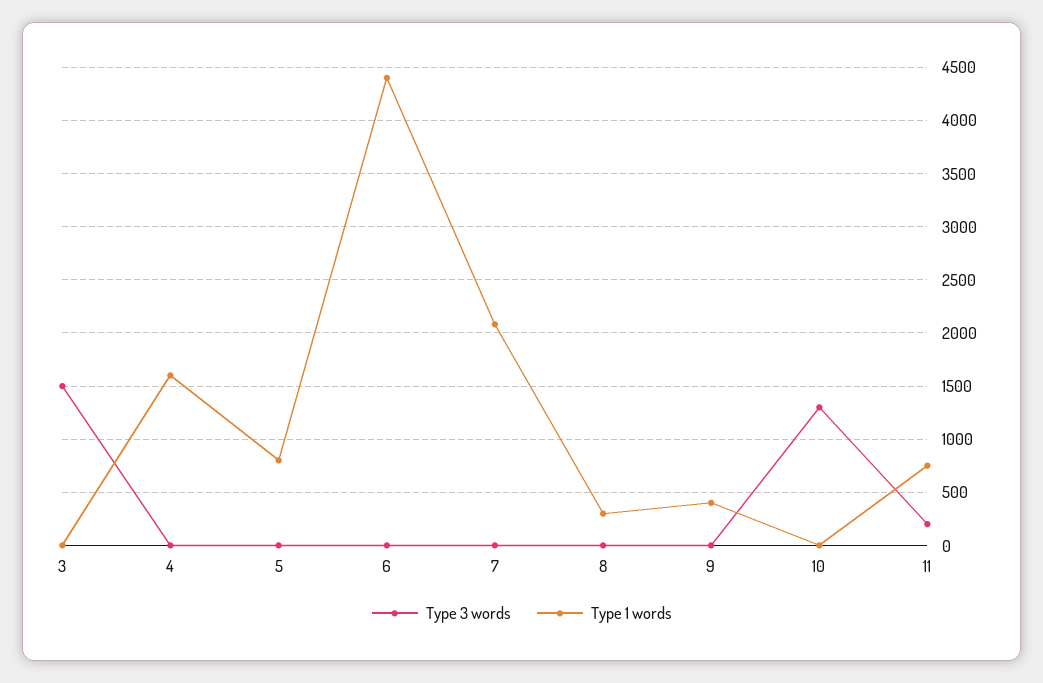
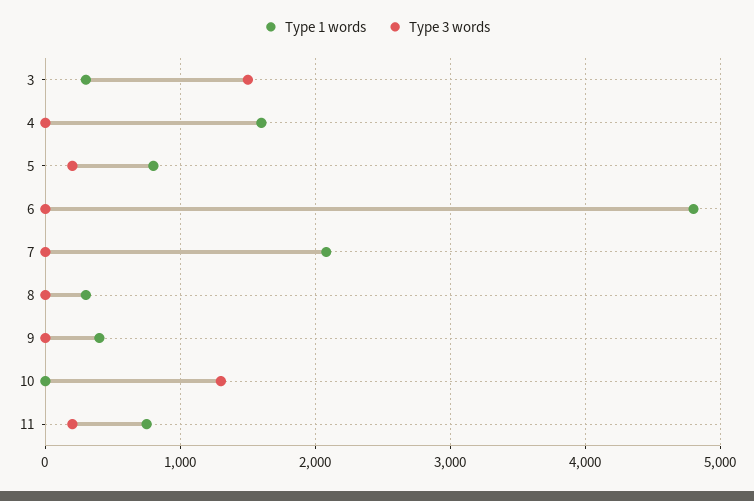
Type 1 words, 3: 0 -> 300
Type 3 words, 5: 0 -> 200
Type 1 words, 6: 4400 -> 4800

